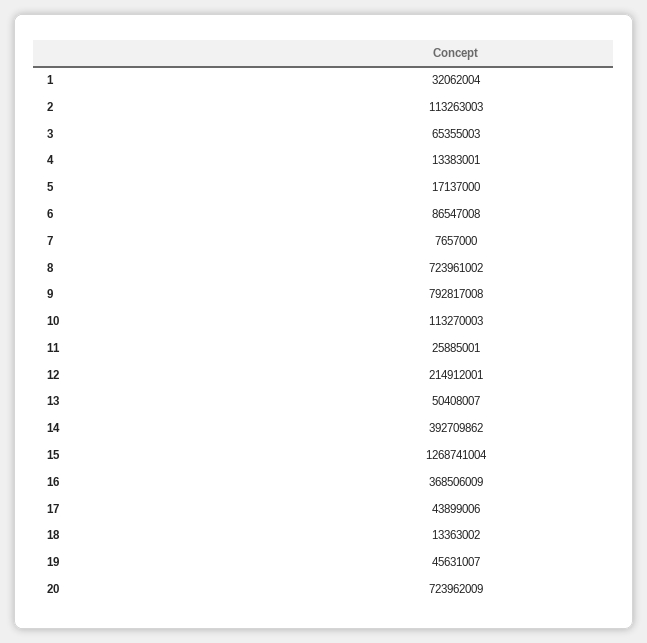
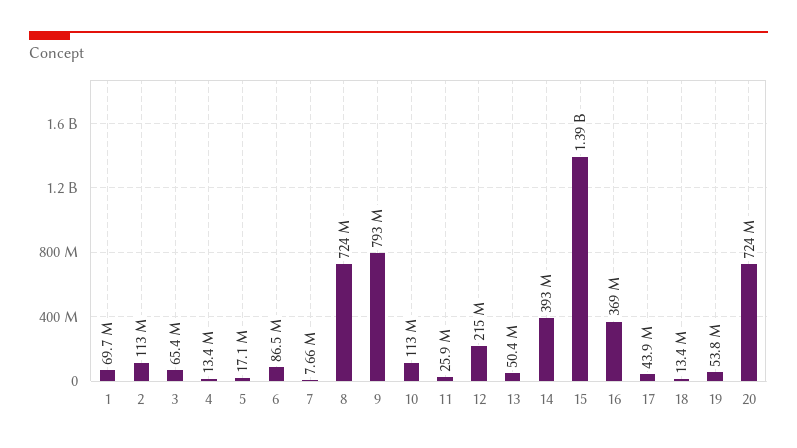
1: 32062004 -> 69700000
15: 1268741004 -> 1390000000
19: 45631007 -> 53800000

